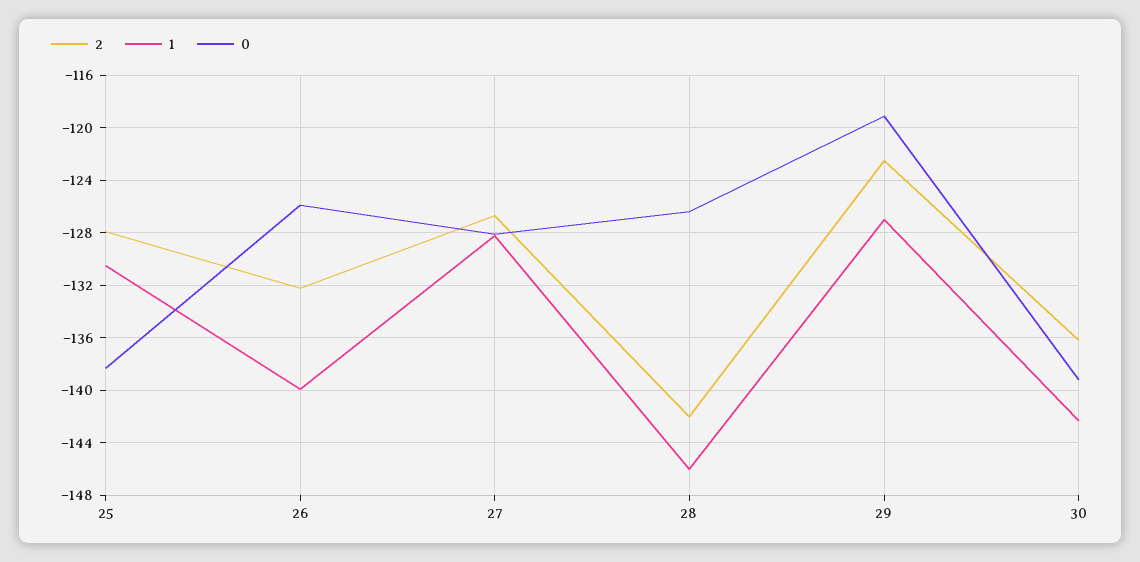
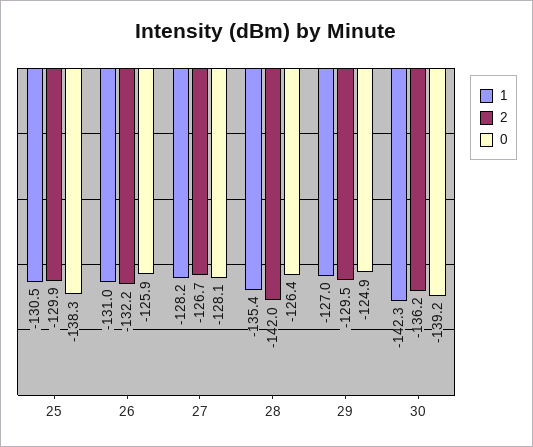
2, 25: -128 -> -129.9
1, 26: -140 -> -131
1, 28: -146 -> -135.4
2, 29: -122.5 -> -129.5
0, 29: -119 -> -124.9

